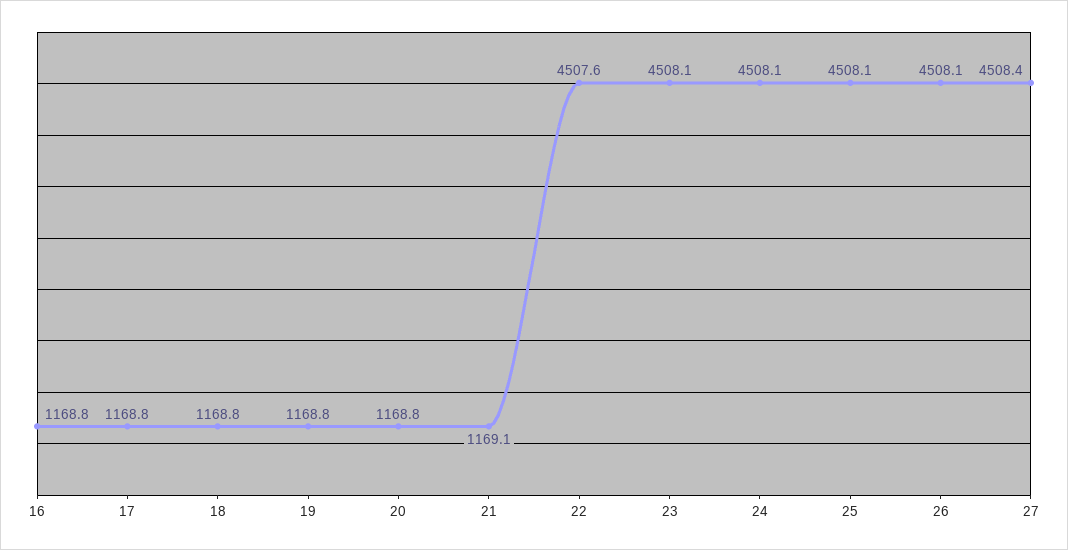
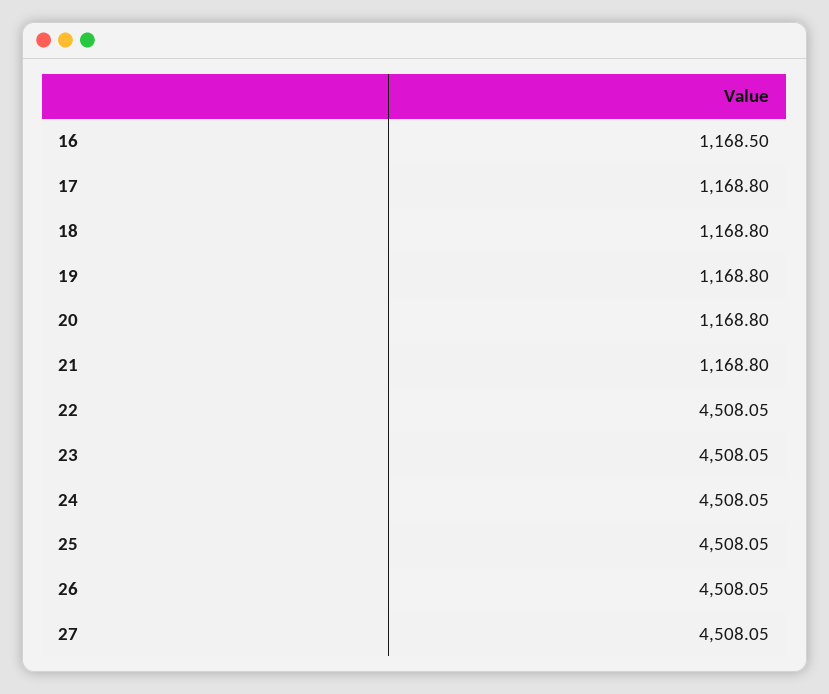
16: 1168.8 -> 1168.5
21: 1169.1 -> 1168.8
22: 4507.6 -> 4508.05
27: 4508.4 -> 4508.05

